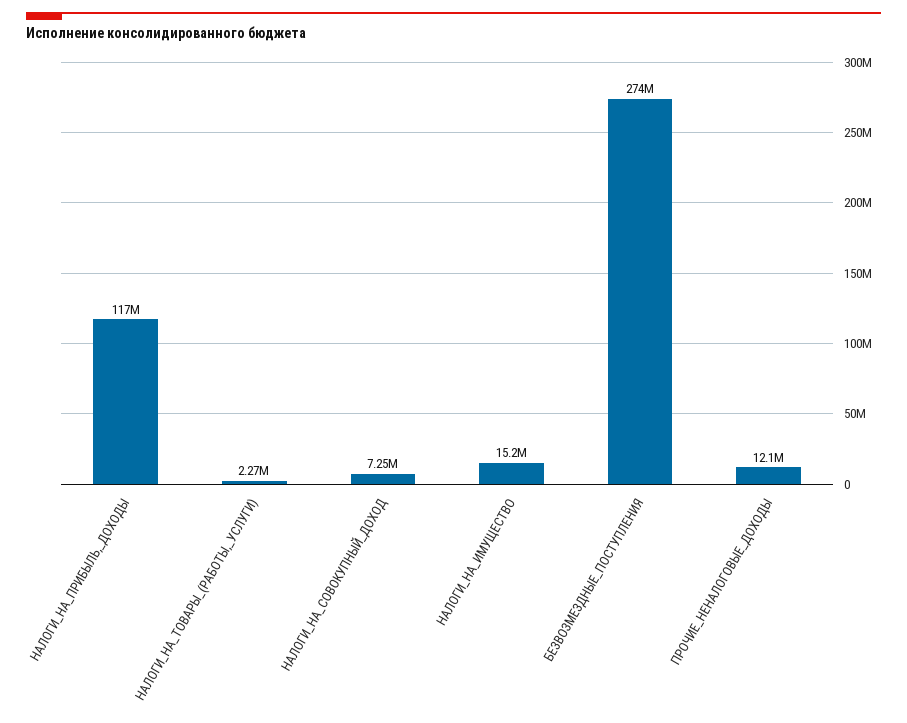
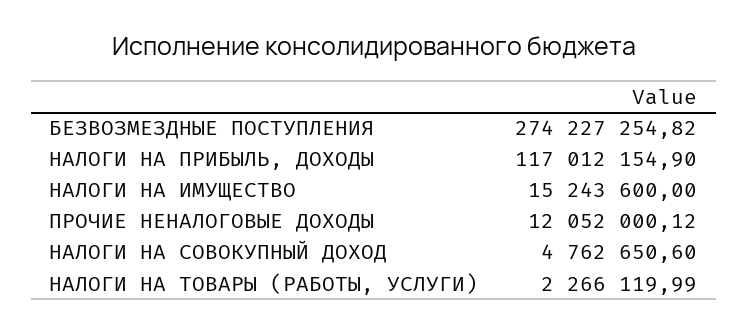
НАЛОГИ_НА_СОВОКУПНЫЙ_ДОХОД: 7250000 -> 4762650.6

